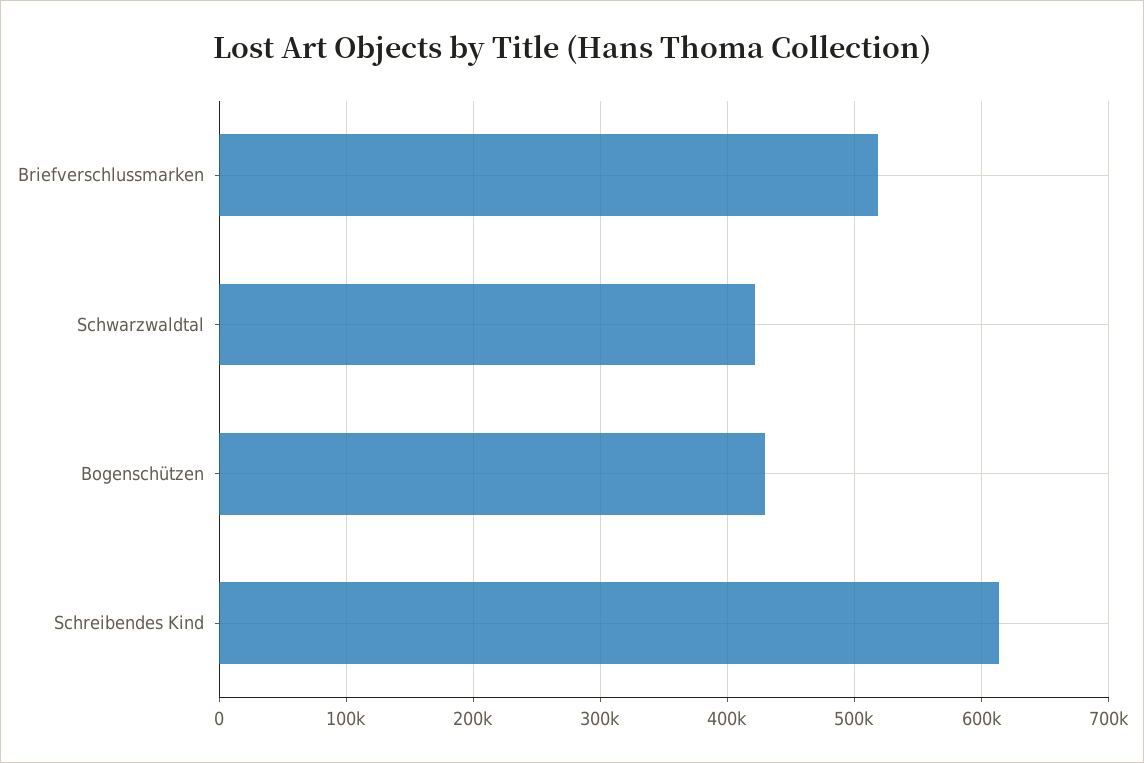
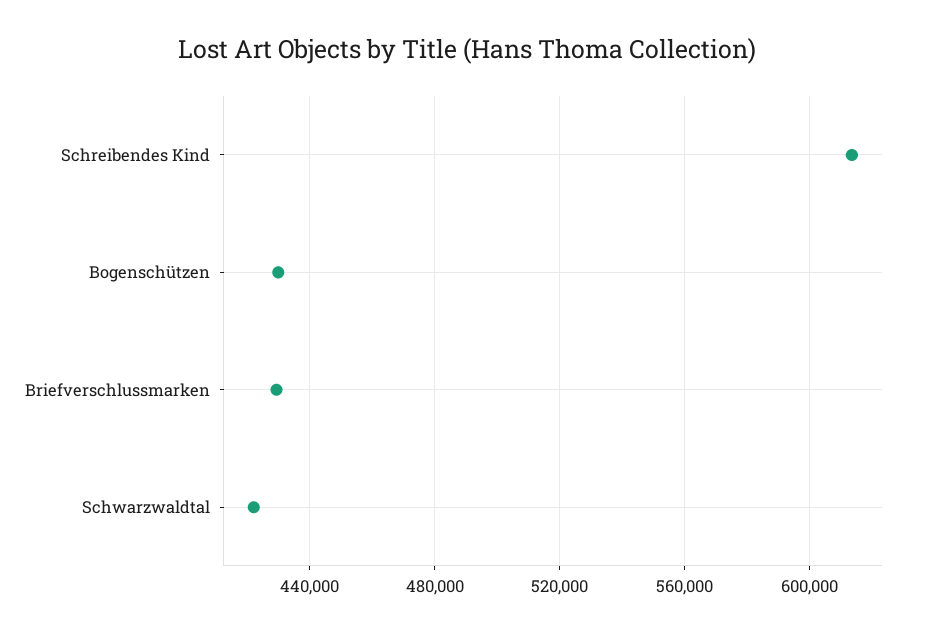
Briefverschlussmarken: 520000 -> 430000

